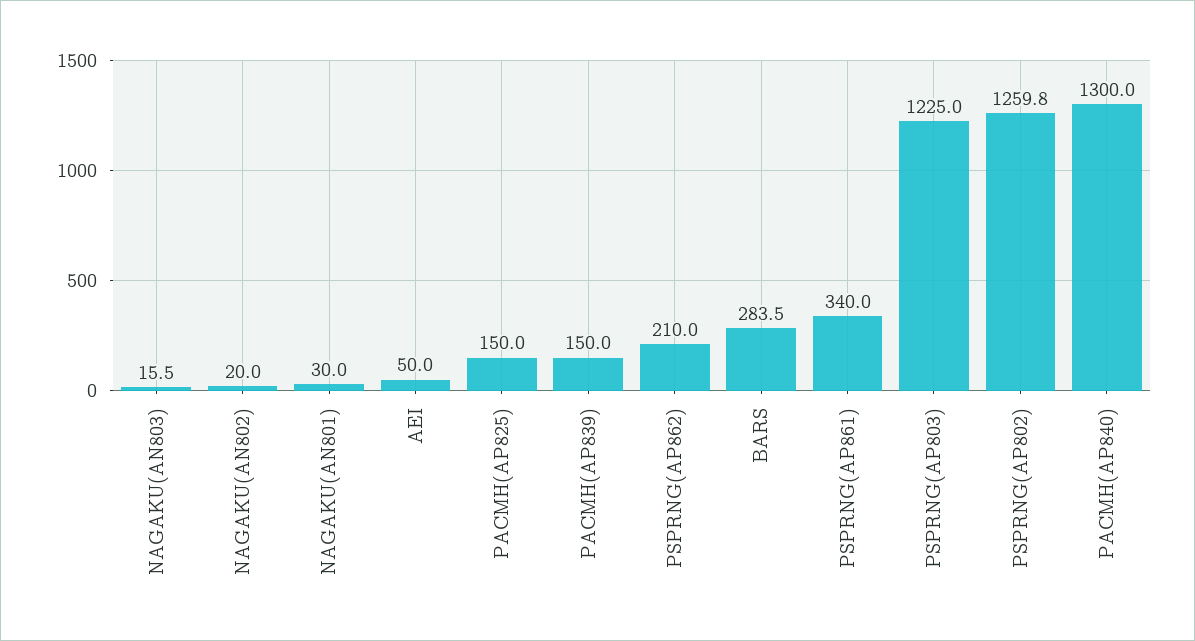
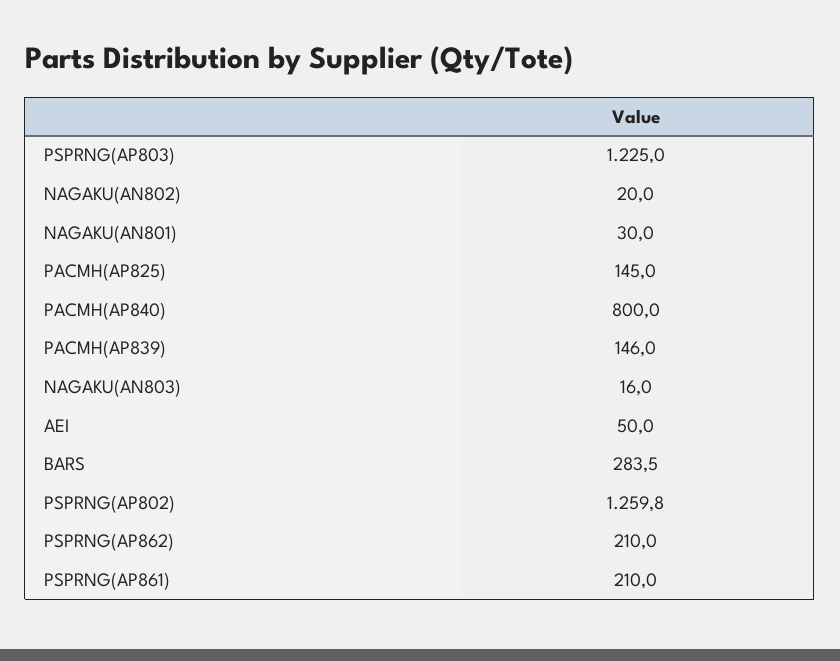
NAGAKU(AN803): 15.5 -> 16
PACMH(AP825): 150 -> 145
PACMH(AP839): 150 -> 146
PSPRNG(AP861): 340 -> 210
PACMH(AP840): 1300 -> 800

